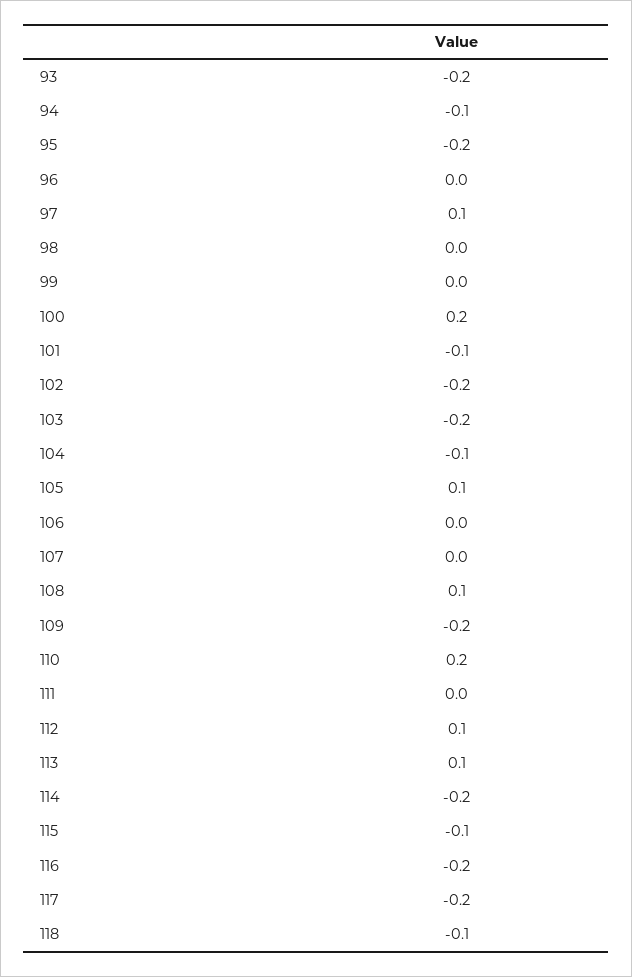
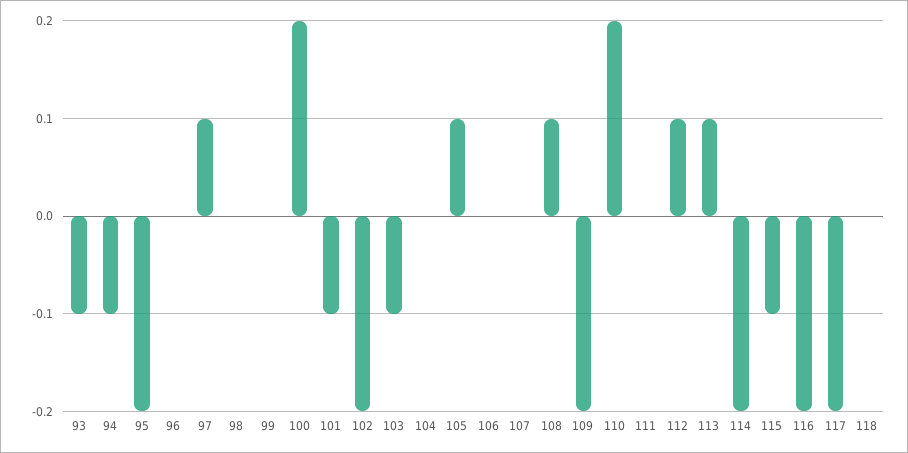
93: -0.2 -> -0.1
103: -0.2 -> -0.1
104: -0.1 -> 0
118: -0.1 -> 0

